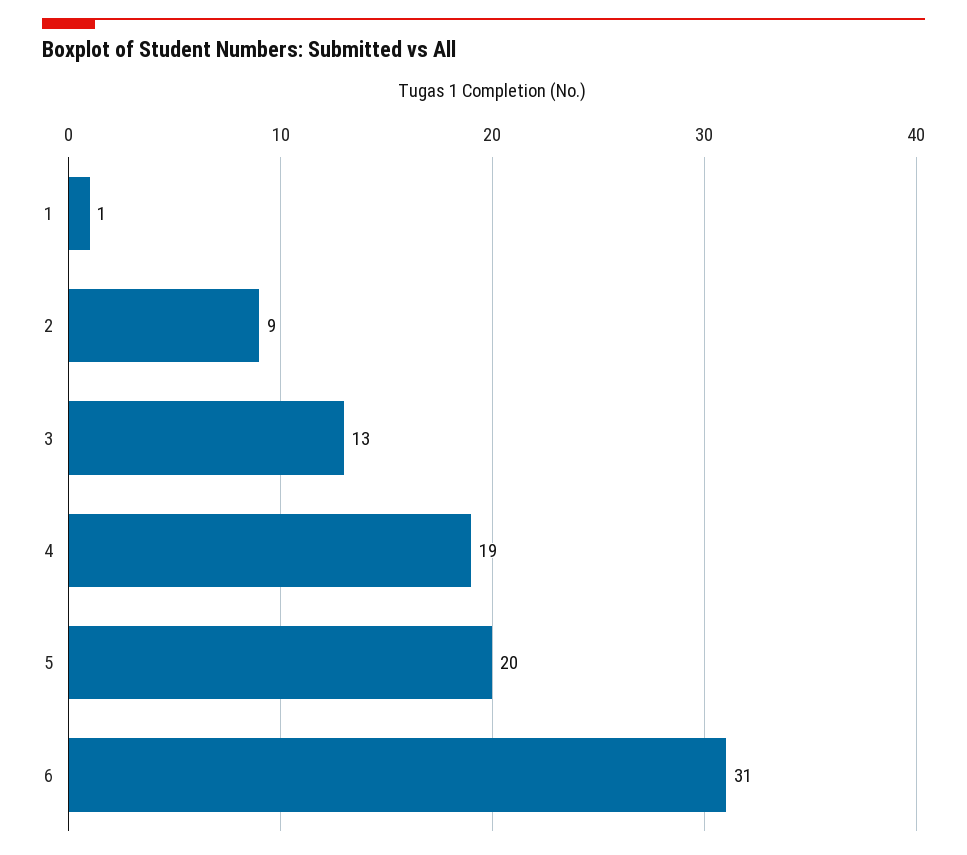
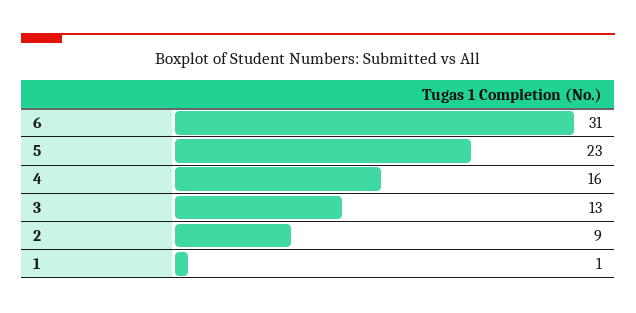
4: 19 -> 16
5: 20 -> 23

